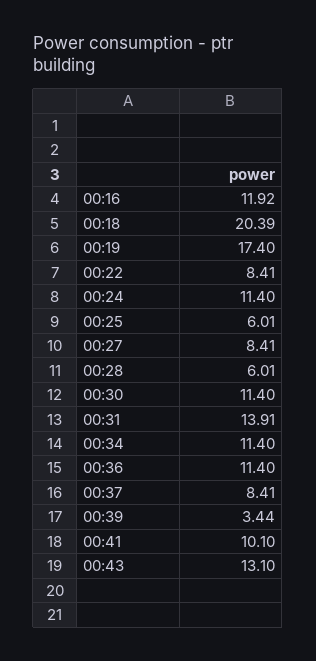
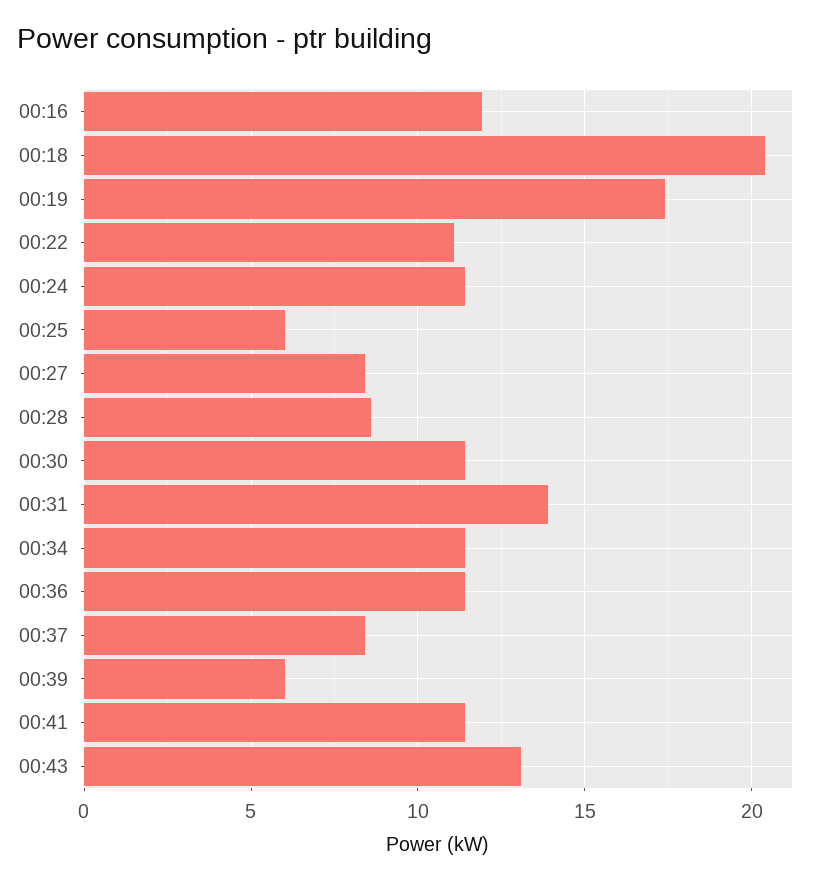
00:22: 8.41 -> 11
00:28: 6.01 -> 8.5
00:39: 3.44 -> 6
00:41: 10.1 -> 11.5

